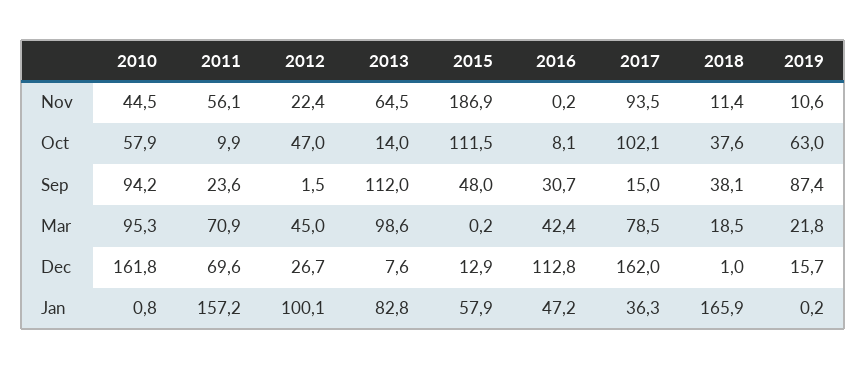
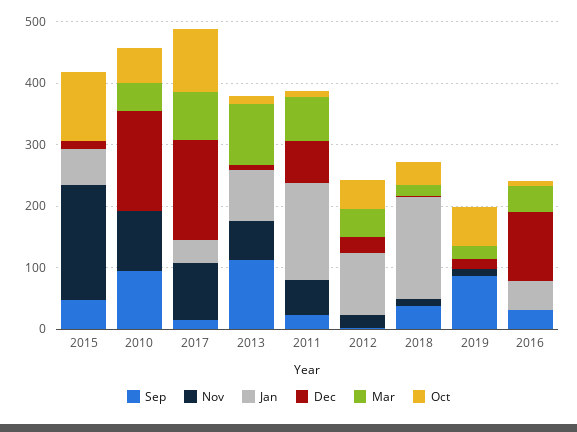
Nov, 2010: 44.5 -> 100
Mar, 2010: 95.3 -> 40

